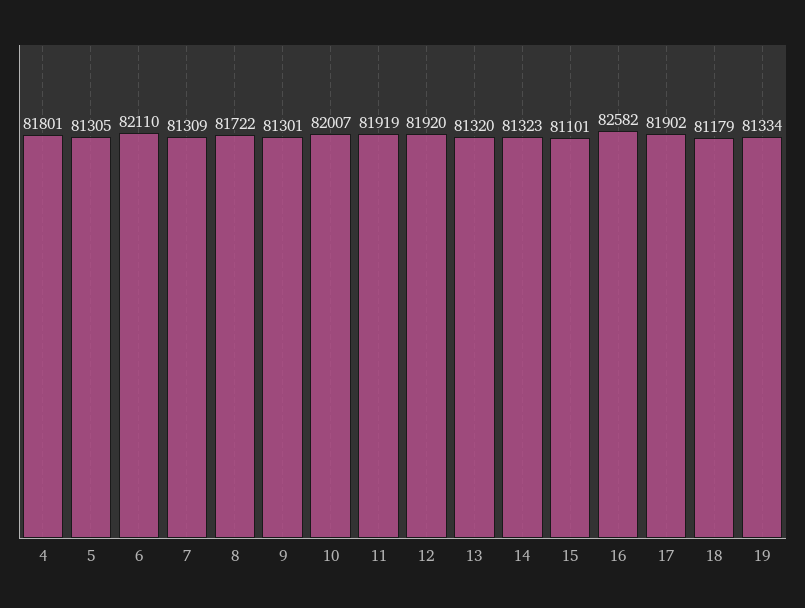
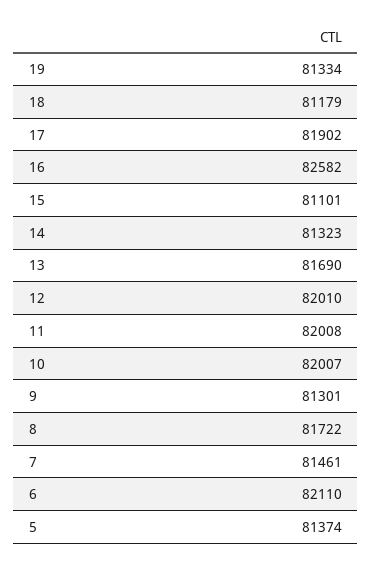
4: 81801 -> none
5: 81305 -> 81374
7: 81309 -> 81461
11: 81919 -> 82008
12: 81920 -> 82010
13: 81320 -> 81690

